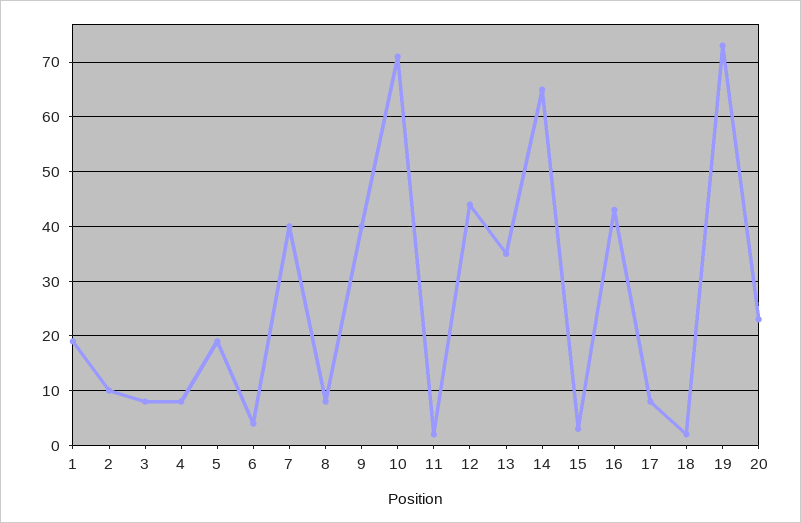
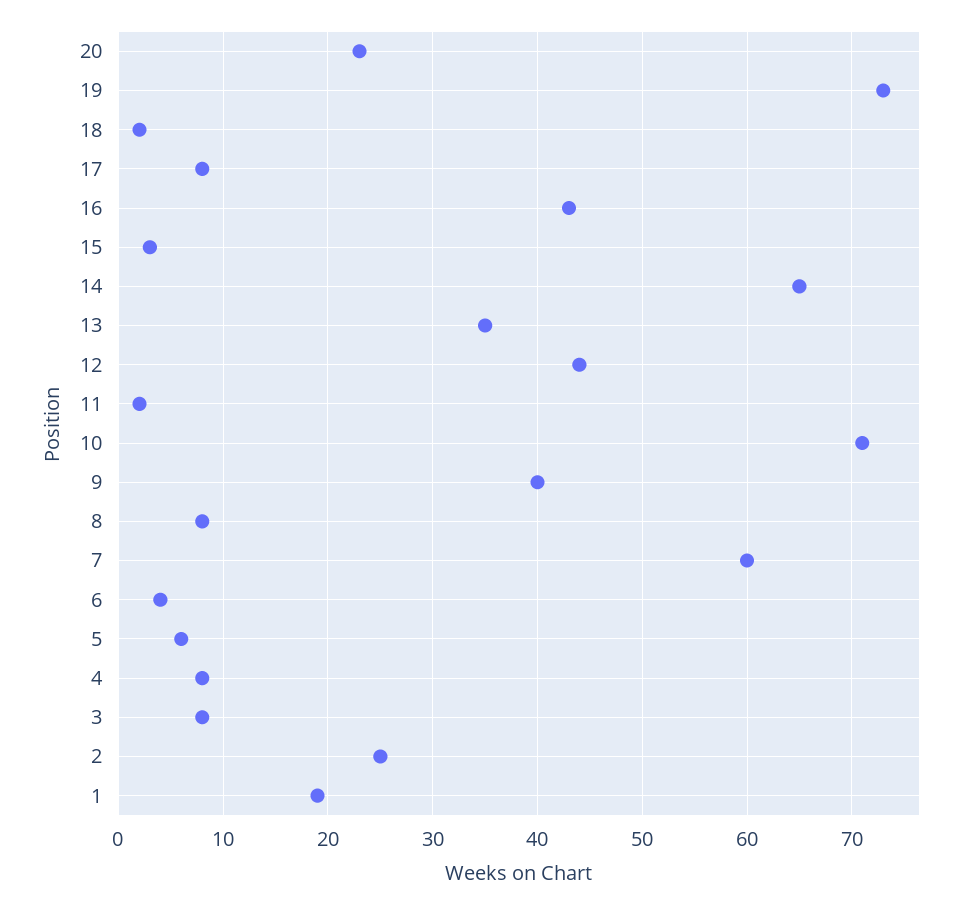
2: 10 -> 25
5: 20 -> 6
7: 40 -> 60

